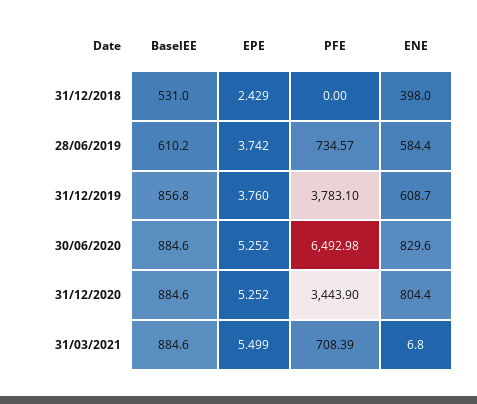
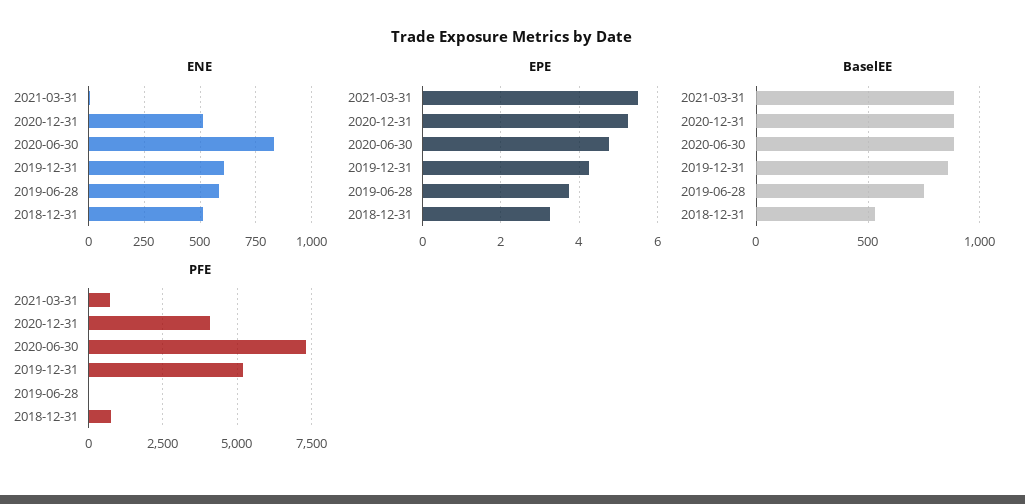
EPE, 31/12/2018: 2.429 -> 3.2
PFE, 31/12/2018: 0 -> 750
ENE, 31/12/2018: 398 -> 500
BaselEE, 28/06/2019: 610.2 -> 750
PFE, 28/06/2019: 734.57 -> 0
EPE, 31/12/2019: 3.76 -> 4.2
PFE, 31/12/2019: 3783.1 -> 5250
EPE, 30/06/2020: 5.252 -> 4.8
PFE, 30/06/2020: 6492.98 -> 7250
PFE, 31/12/2020: 3443.9 -> 4000
ENE, 31/12/2020: 804.4 -> 500

